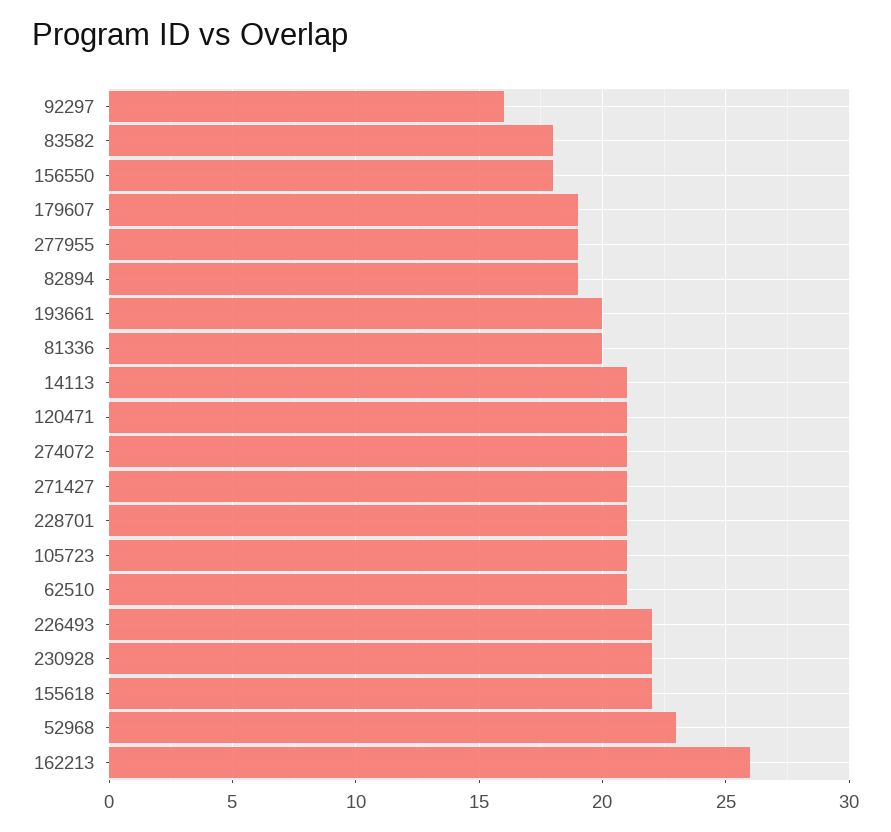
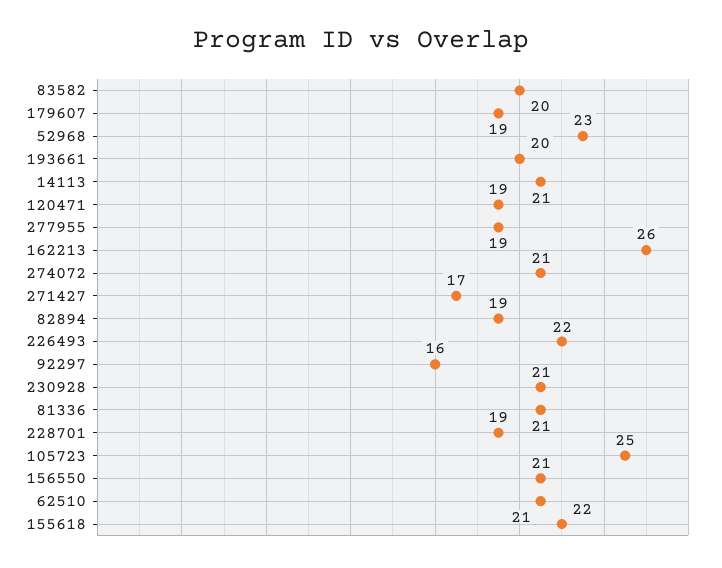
83582: 18 -> 20
156550: 18 -> 21
81336: 20 -> 21
120471: 21 -> 19
271427: 21 -> 17
228701: 21 -> 19
105723: 21 -> 25
230928: 22 -> 21

